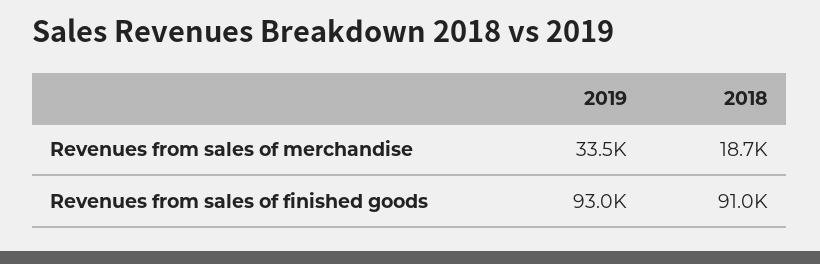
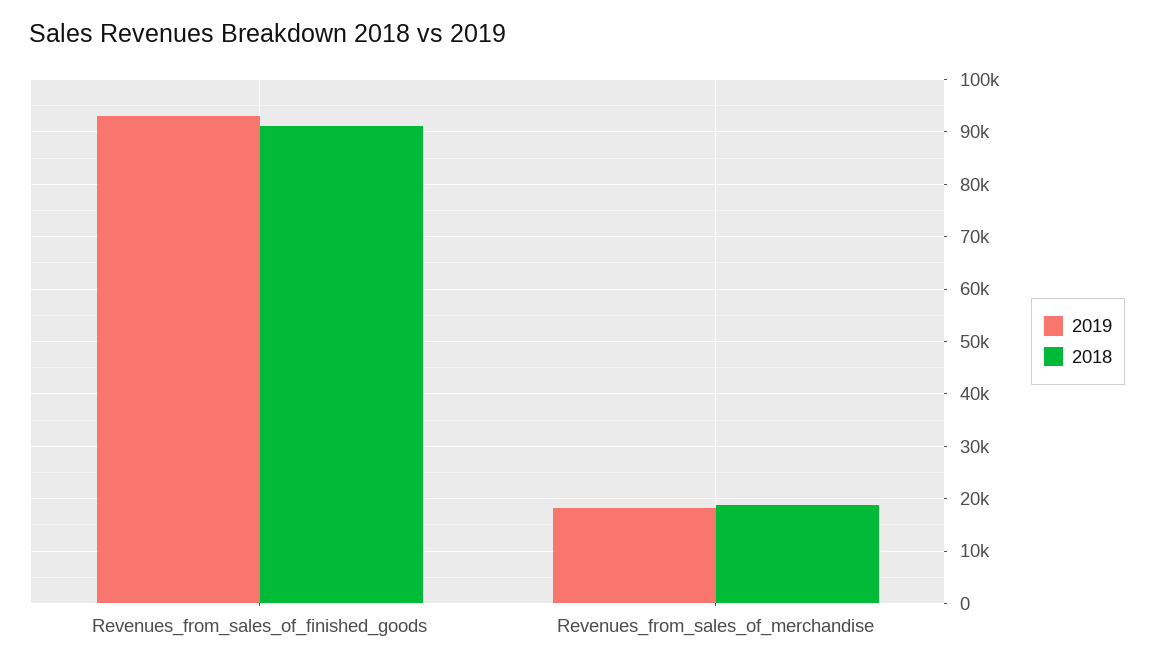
2019, Revenues from sales of merchandise: 33500 -> 18000

